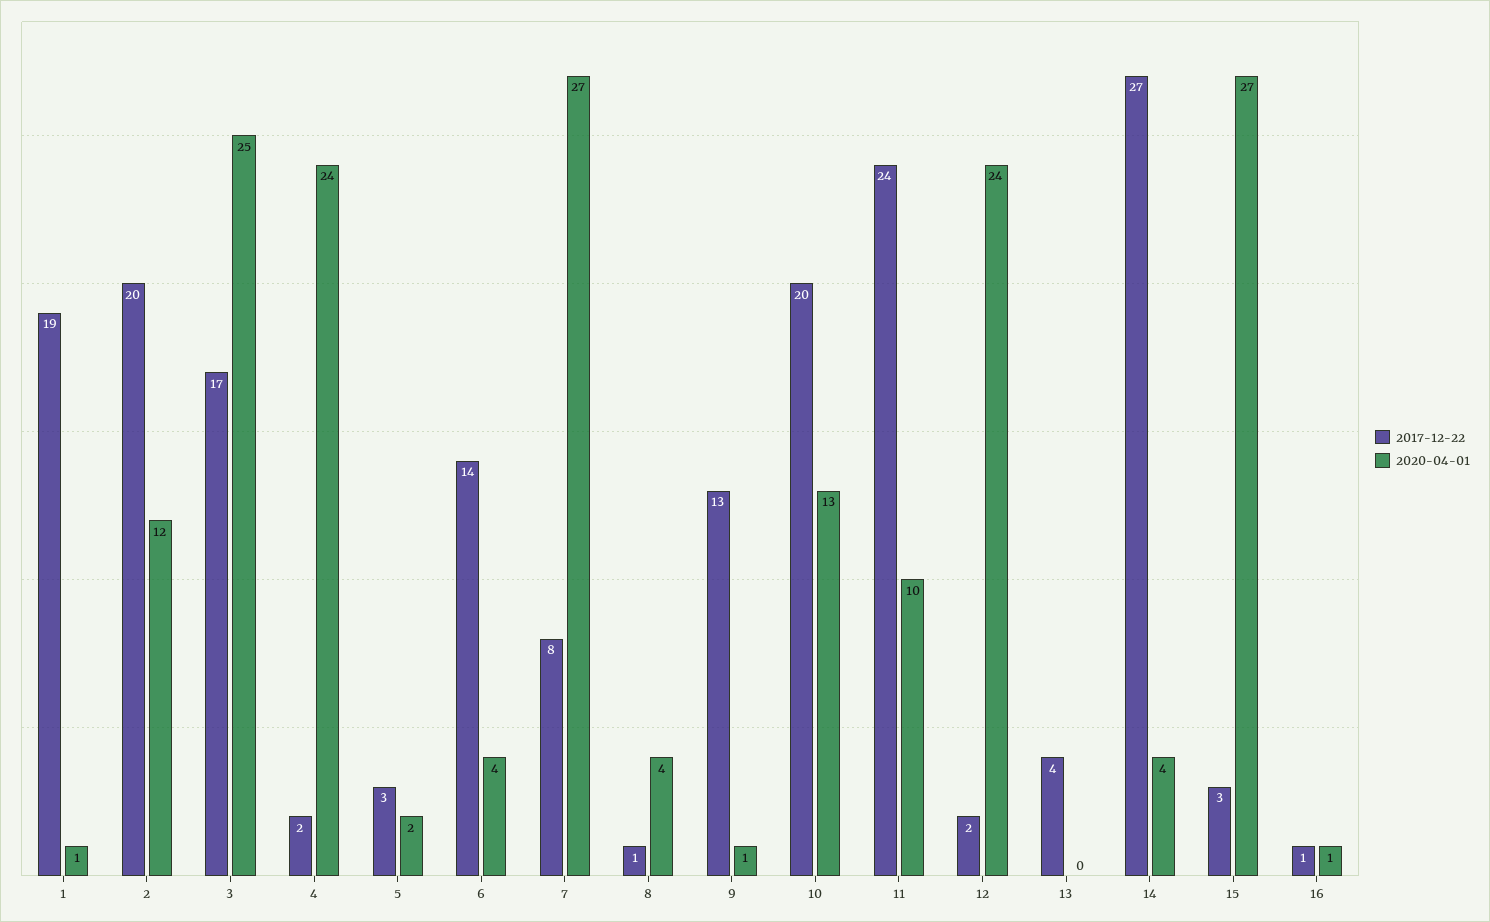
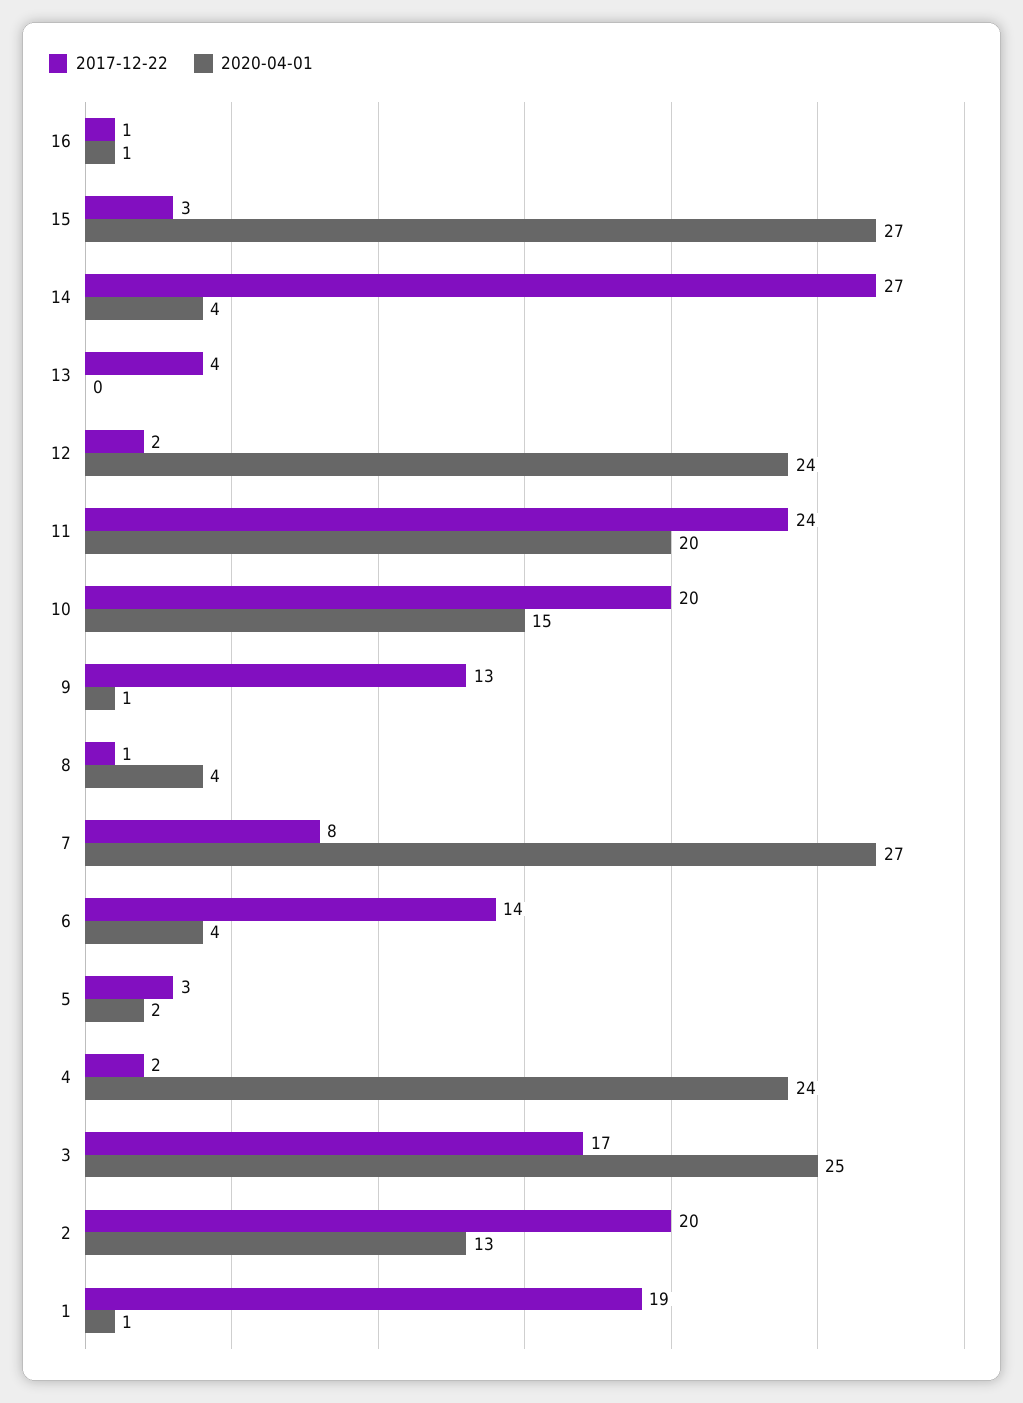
2020-04-01, 2: 12 -> 13
2020-04-01, 10: 13 -> 15
2020-04-01, 11: 10 -> 20

